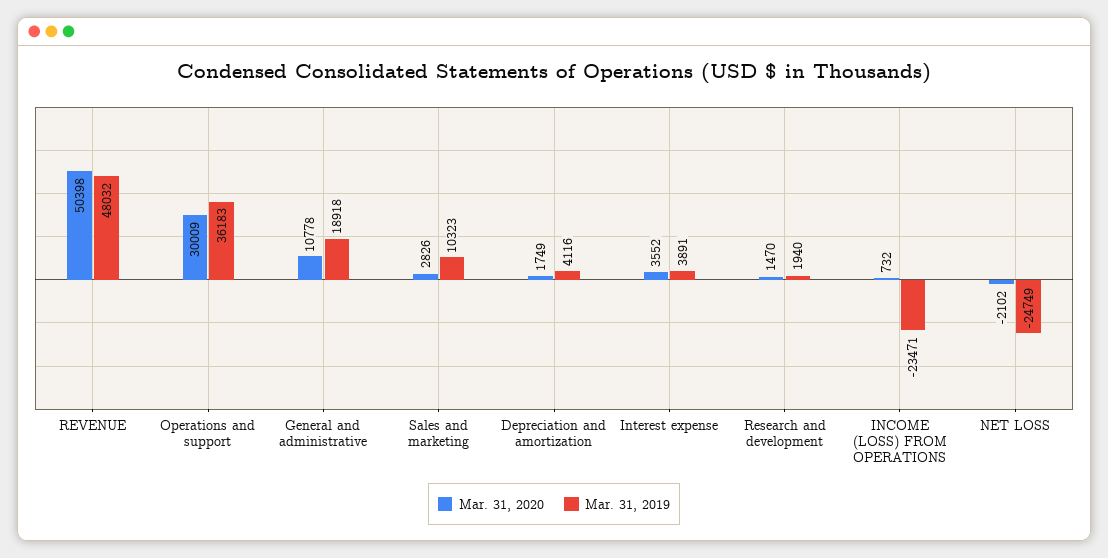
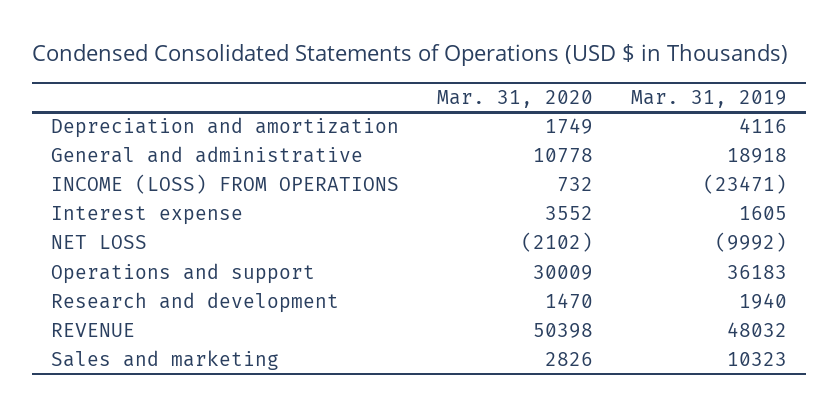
Mar. 31, 2019, Interest expense: 3891 -> 1605
Mar. 31, 2019, NET LOSS: -24749 -> -9992

